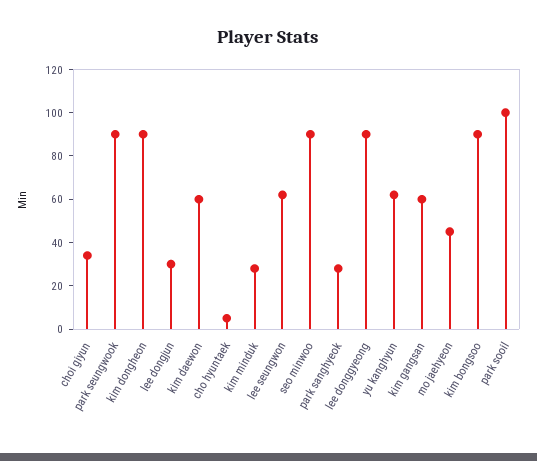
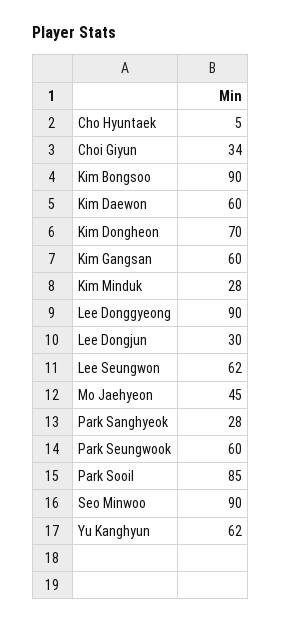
park seungwook: 90 -> 60
kim dongheon: 90 -> 70
park sooil: 100 -> 85

